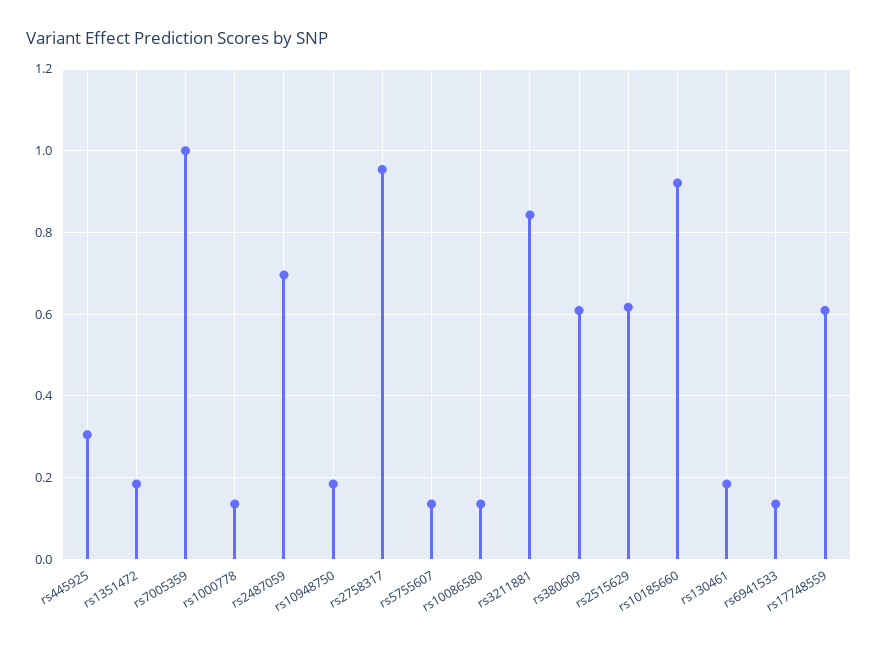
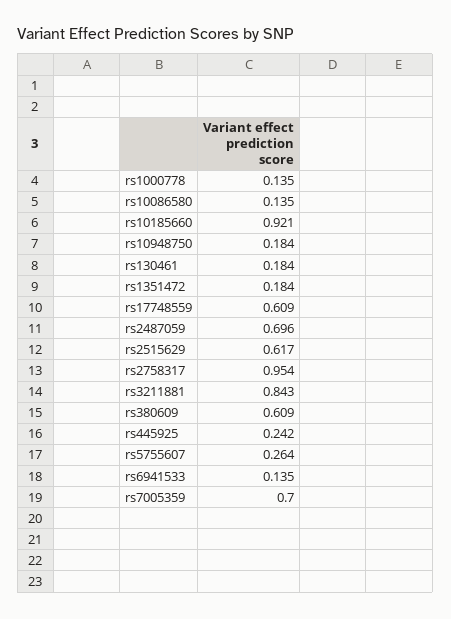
rs445925: 0.3 -> 0.242
rs7005359: 1 -> 0.7
rs5755607: 0.14 -> 0.264

